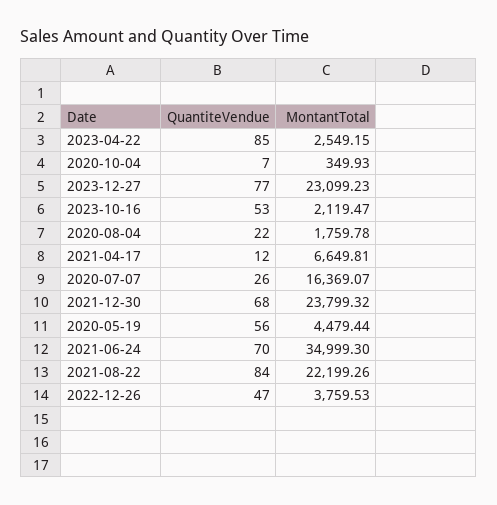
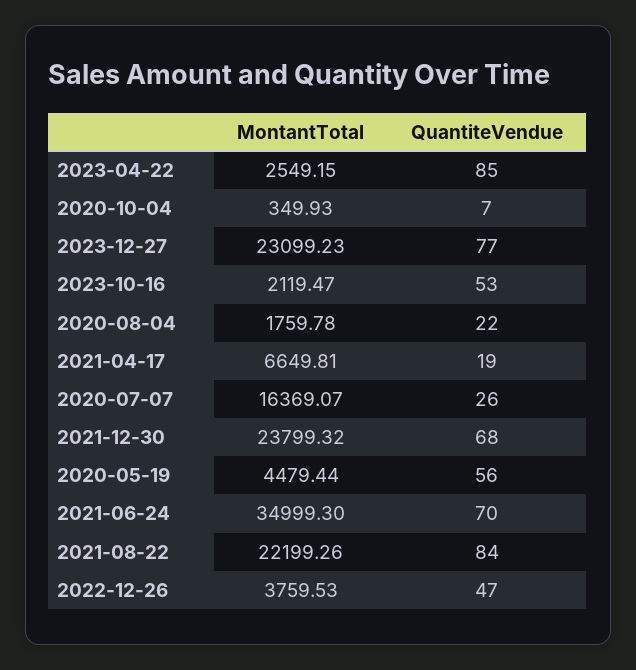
QuantiteVendue, 2021-04-17: 12 -> 19

